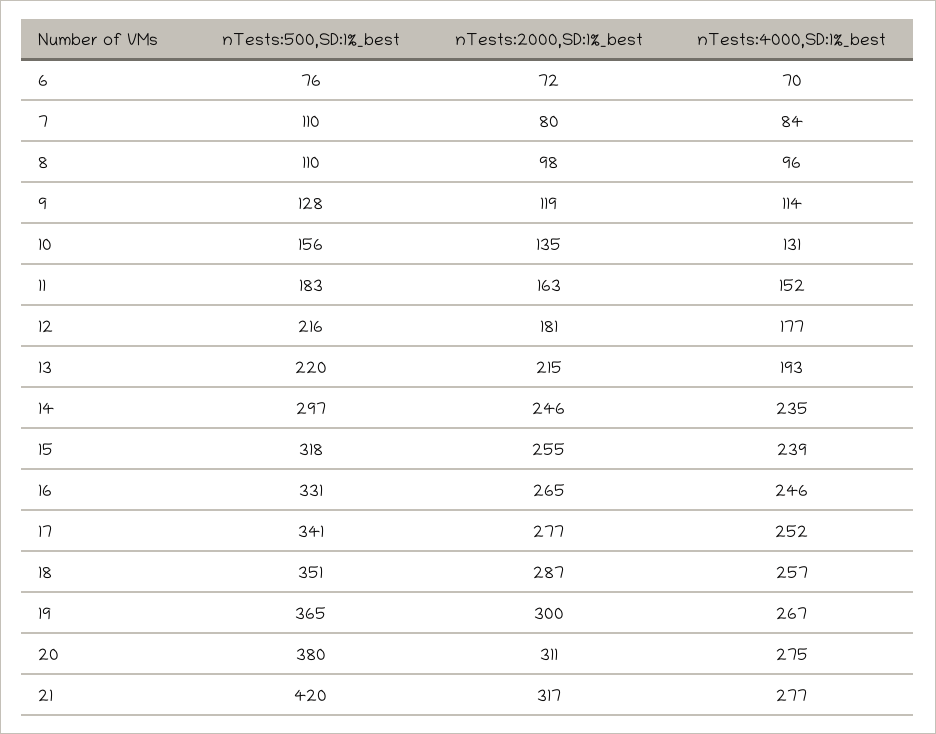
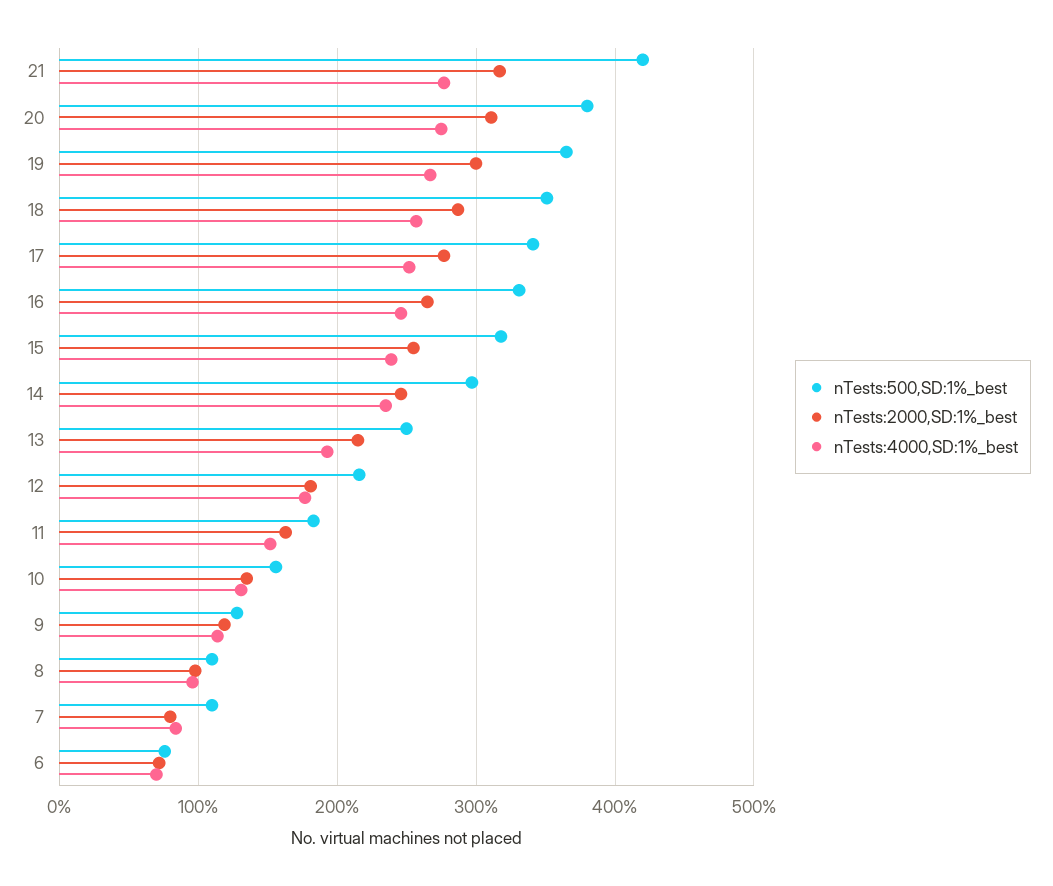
nTests:500,SD:1%_best, 13: 220 -> 250

